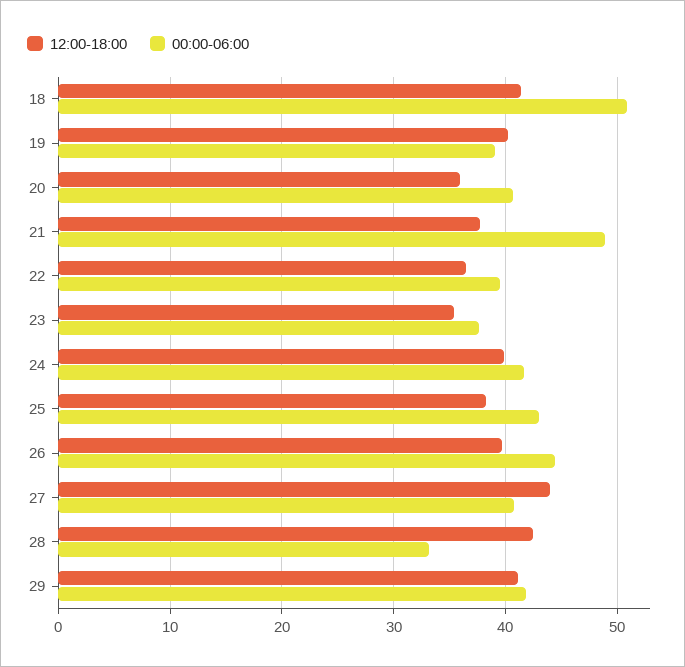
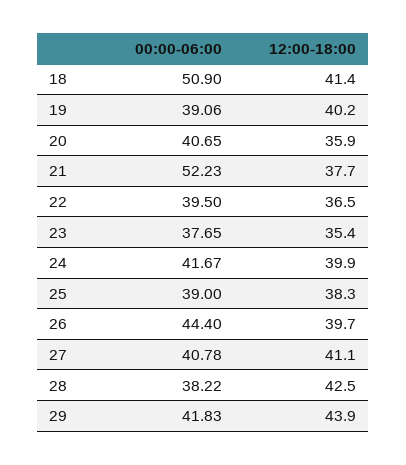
00:00-06:00, 21: 49 -> 52.23
00:00-06:00, 25: 43 -> 39
12:00-18:00, 27: 44 -> 41.1
00:00-06:00, 28: 33 -> 38.22
12:00-18:00, 29: 41 -> 43.9

